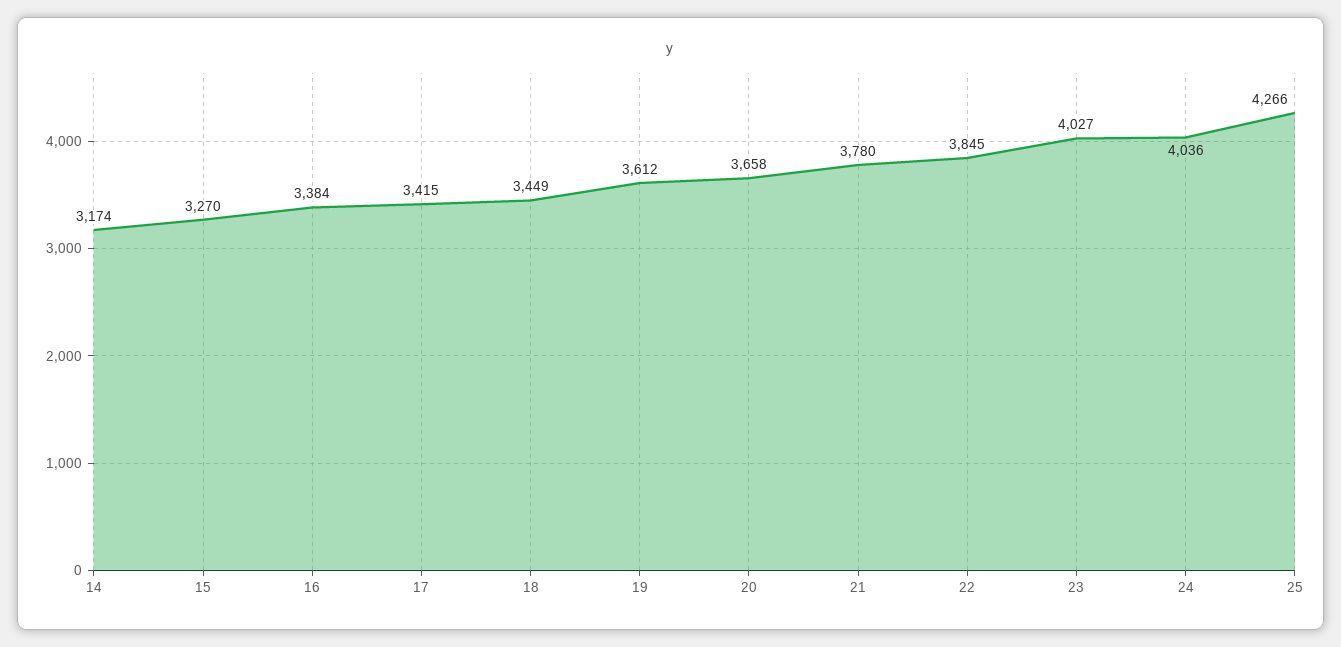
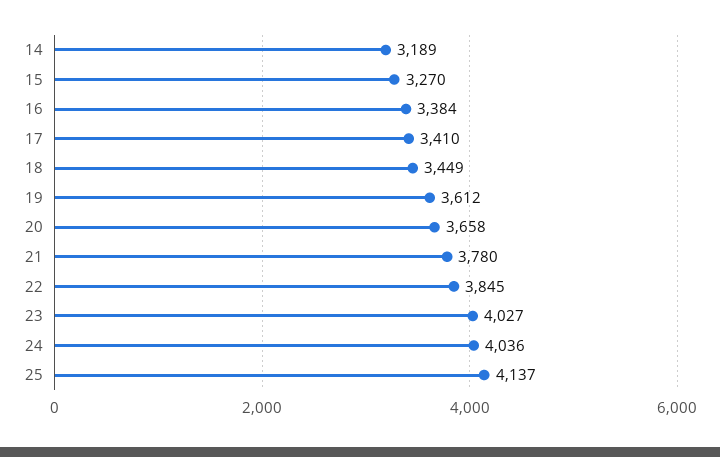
14: 3174 -> 3189
17: 3415 -> 3410
25: 4266 -> 4137

